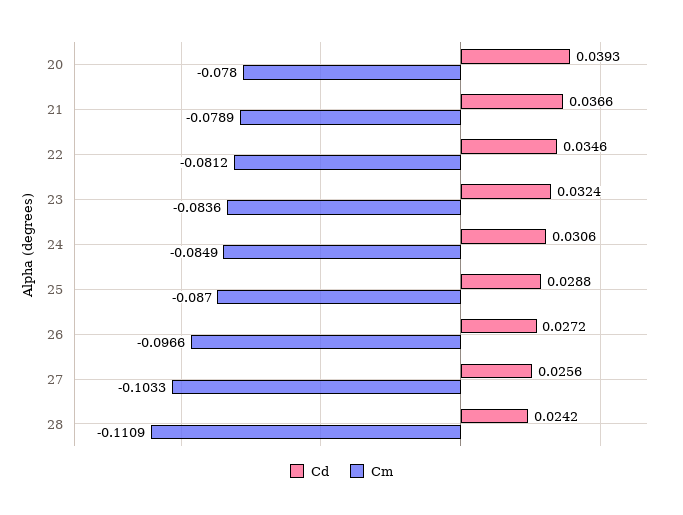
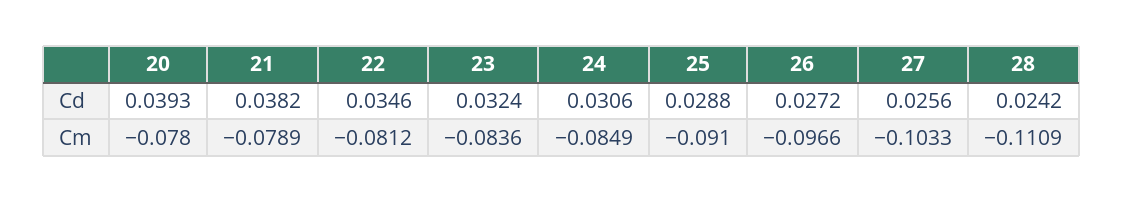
Cd, 21: 0.0366 -> 0.0382
Cm, 25: -0.087 -> -0.091

